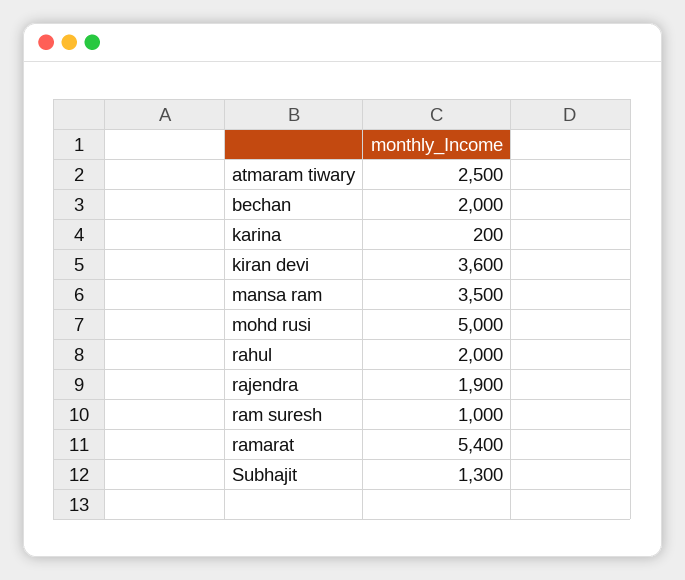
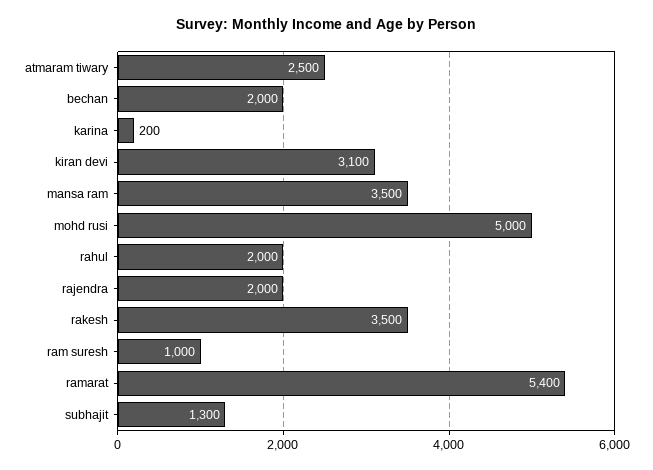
kiran devi: 3600 -> 3100
rajendra: 1900 -> 2000
rakesh: none -> 3500

